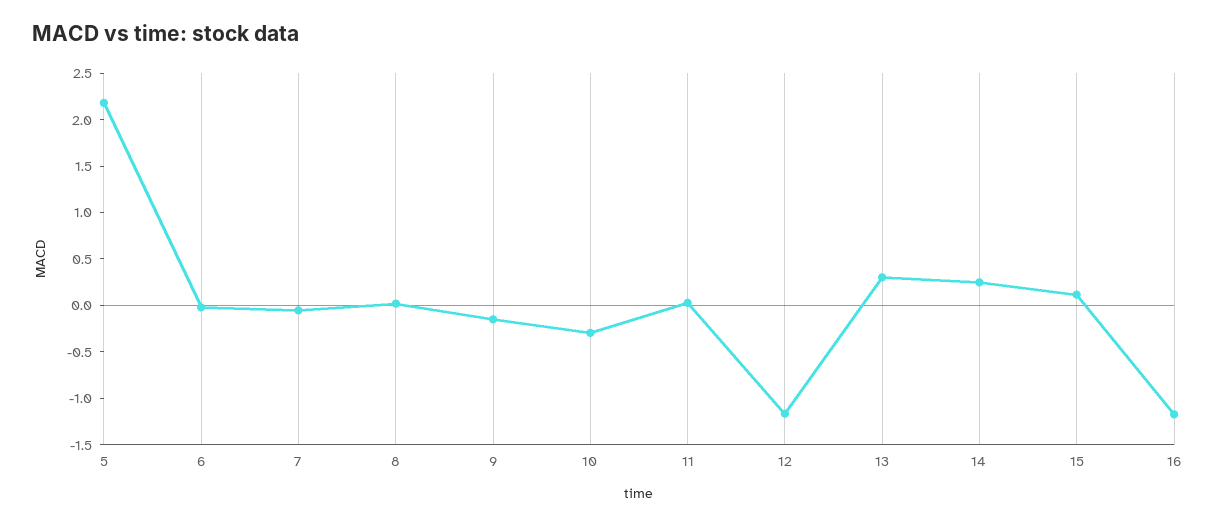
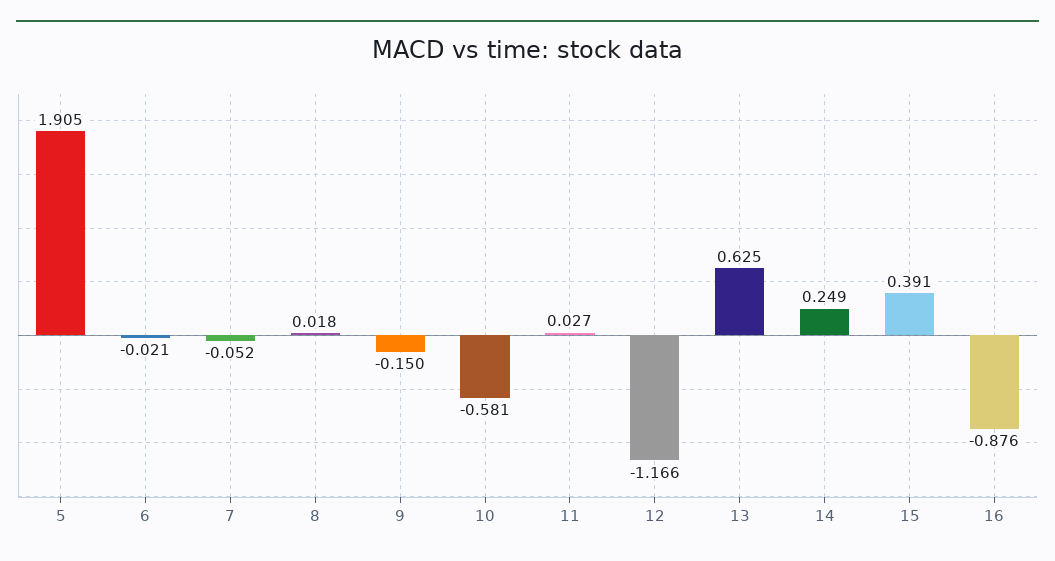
5: 2.2 -> 1.905
10: -0.3 -> -0.581
13: 0.3 -> 0.625
15: 0.1 -> 0.391
16: -1.2 -> -0.876

